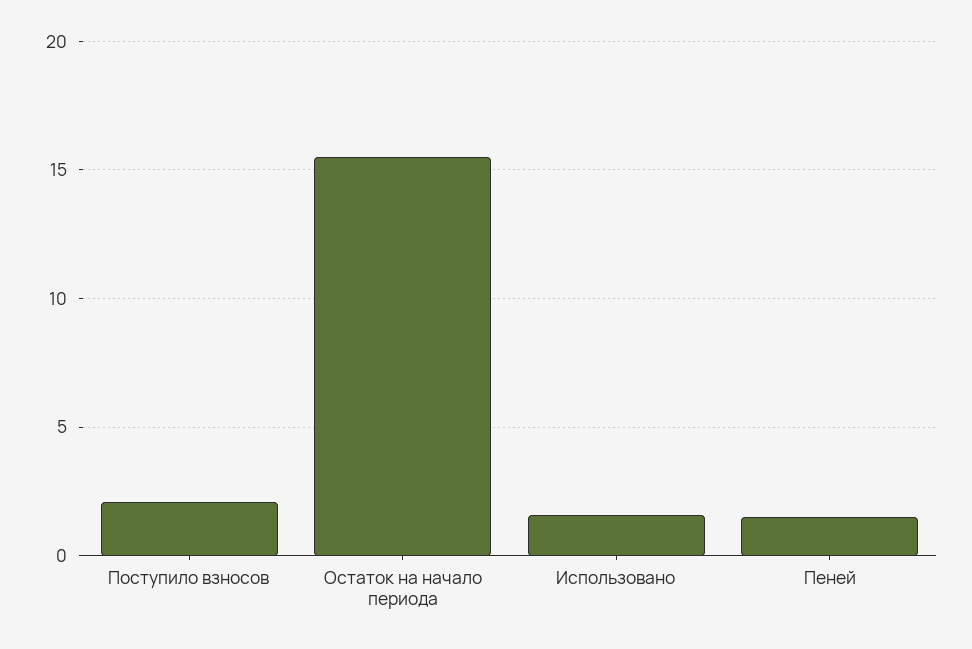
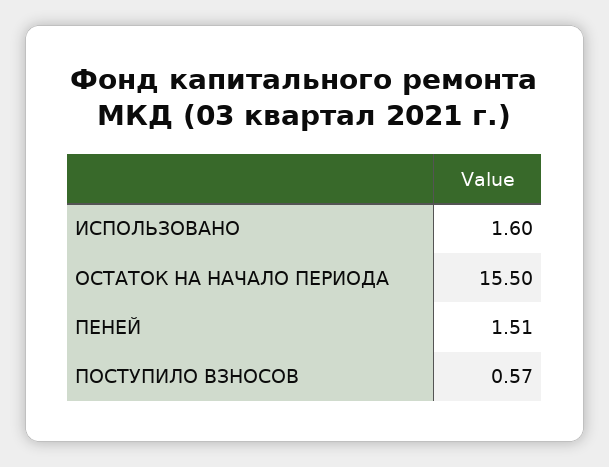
Поступило взносов: 2 -> 0.57

